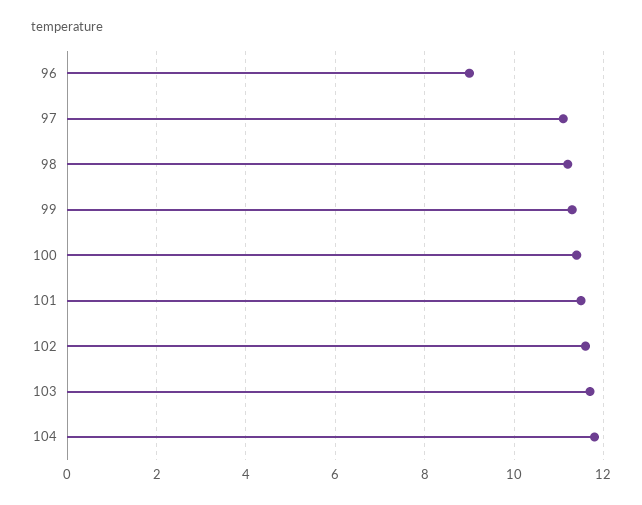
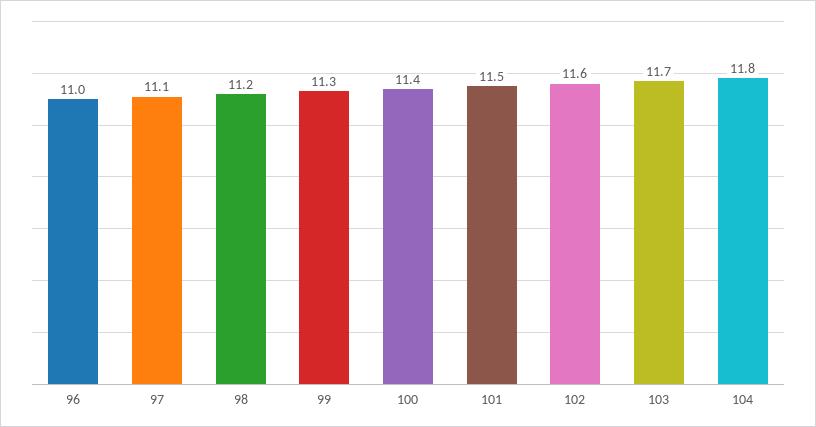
96: 9 -> 11

